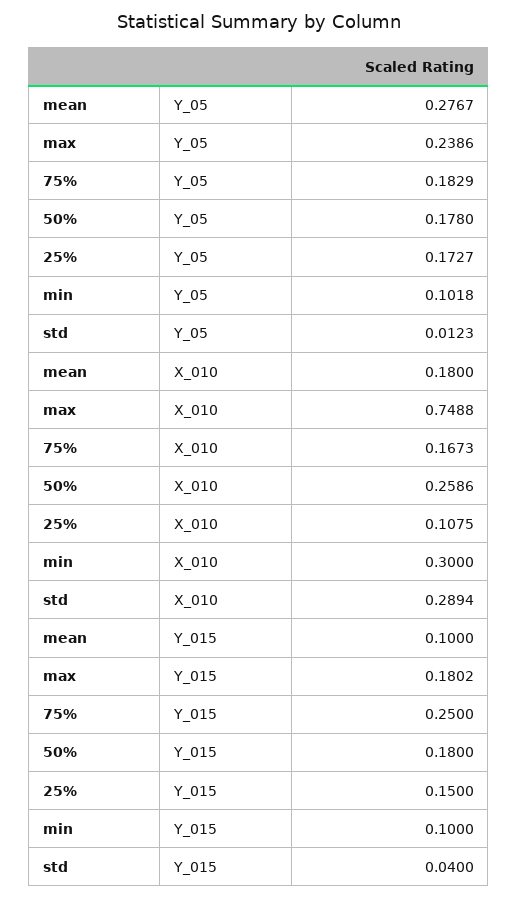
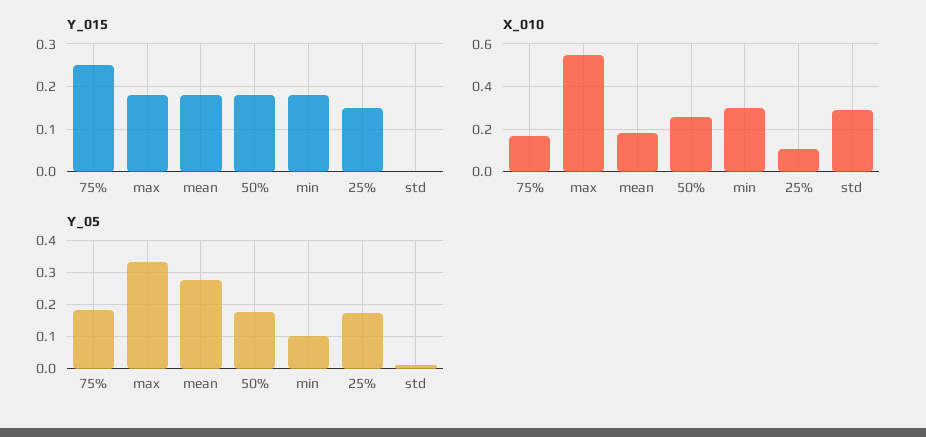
Y_05, max: 0.2386 -> 0.34
X_010, max: 0.7488 -> 0.55
Y_015, mean: 0.1 -> 0.18
Y_015, min: 0.1 -> 0.18
Y_015, std: 0.04 -> 0

